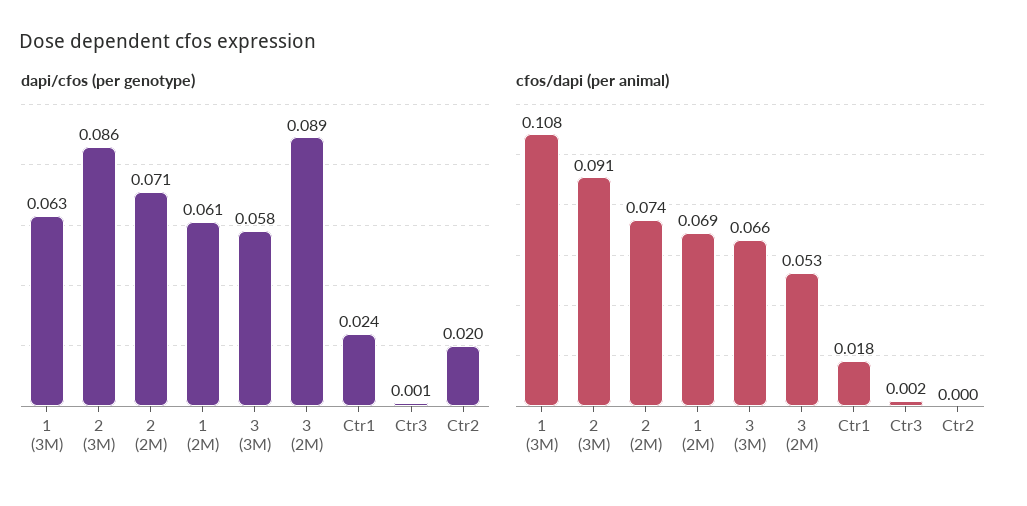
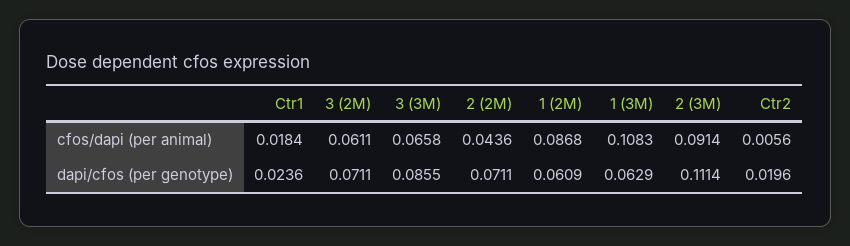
dapi/cfos (per genotype), 2 (3M): 0.086 -> 0.1114
dapi/cfos (per genotype), 3 (3M): 0.058 -> 0.0855
dapi/cfos (per genotype), 3 (2M): 0.089 -> 0.0711
dapi/cfos (per genotype), Ctr3: 0.001 -> none
cfos/dapi (per animal), 2 (2M): 0.074 -> 0.0436
cfos/dapi (per animal), 1 (2M): 0.069 -> 0.0868
cfos/dapi (per animal), 3 (2M): 0.053 -> 0.0611
cfos/dapi (per animal), Ctr3: 0.002 -> none
cfos/dapi (per animal), Ctr2: 0 -> 0.0056

